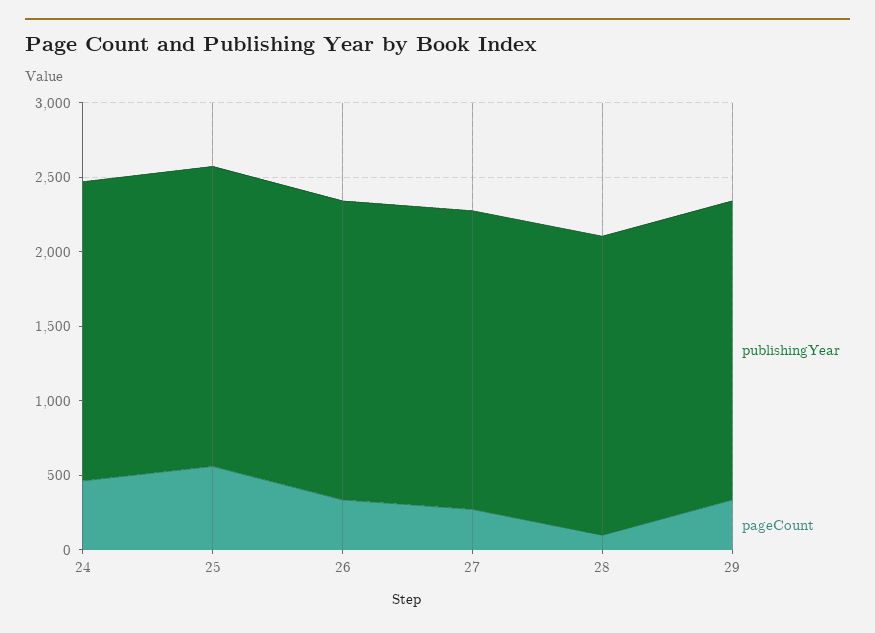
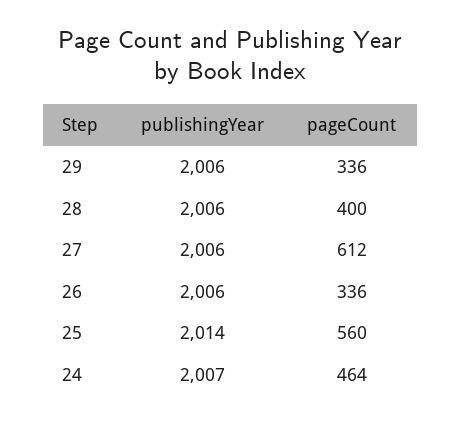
pageCount, 27: 300 -> 612
pageCount, 28: 100 -> 400

